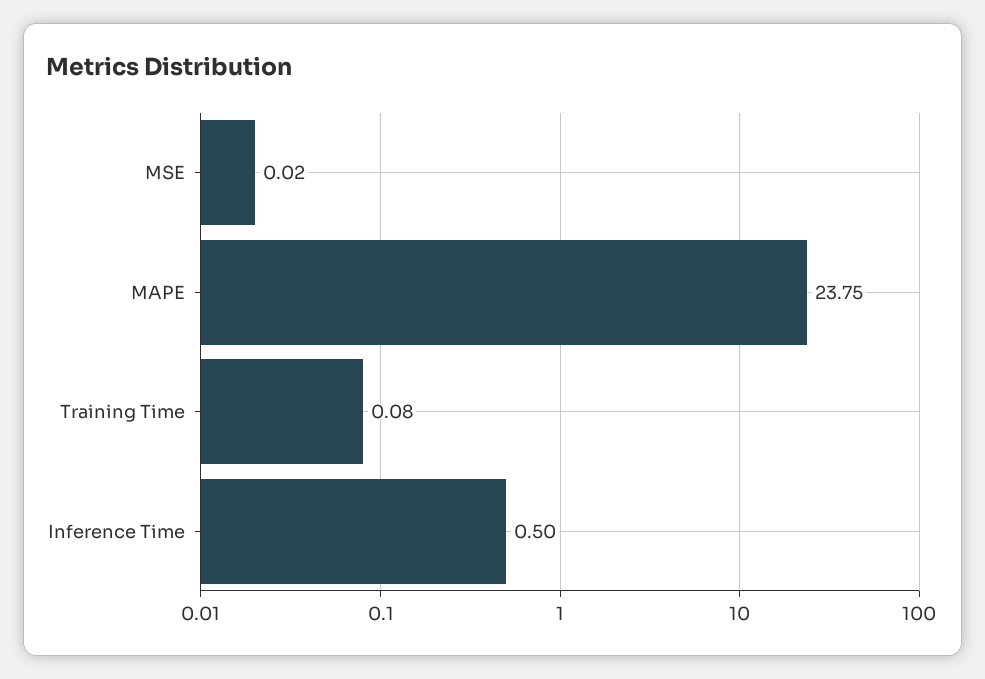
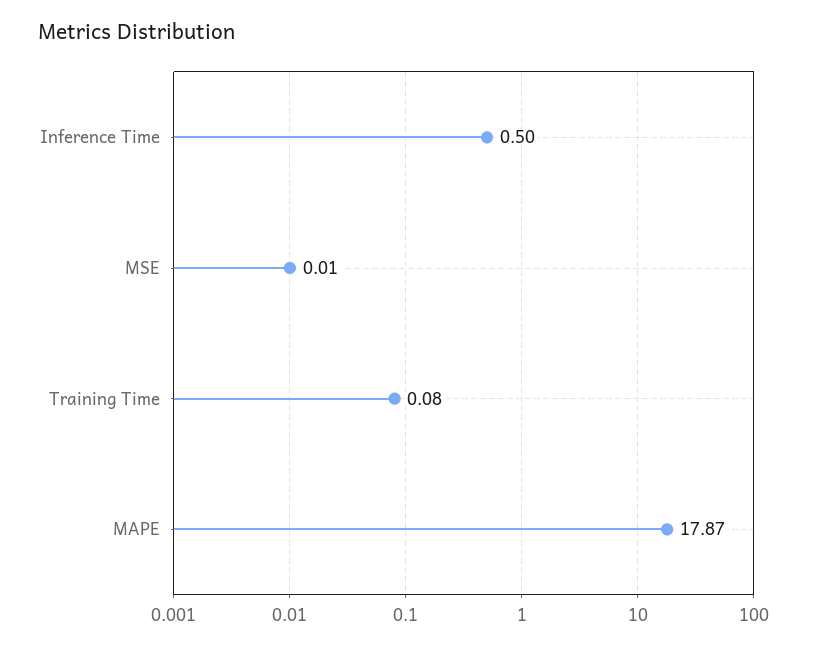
MSE: 0.02 -> 0.01
MAPE: 23.75 -> 17.87

